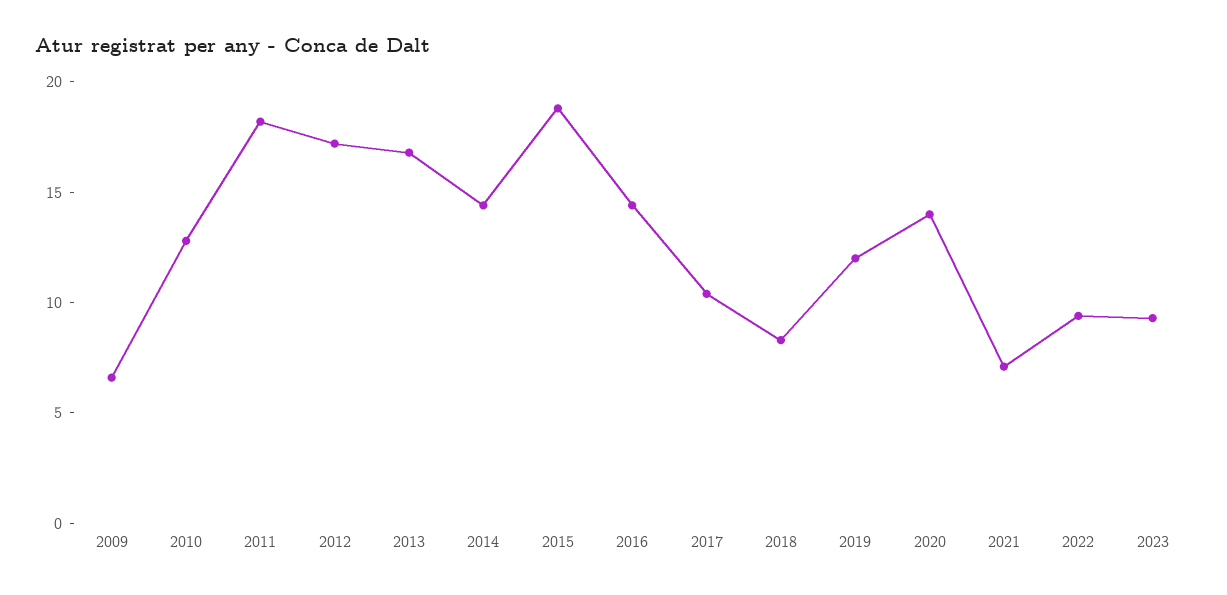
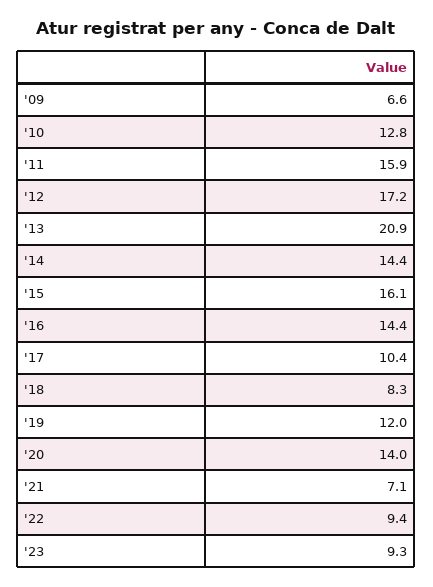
2011: 18 -> 15.9
2013: 17 -> 20.9
2015: 19 -> 16.1

